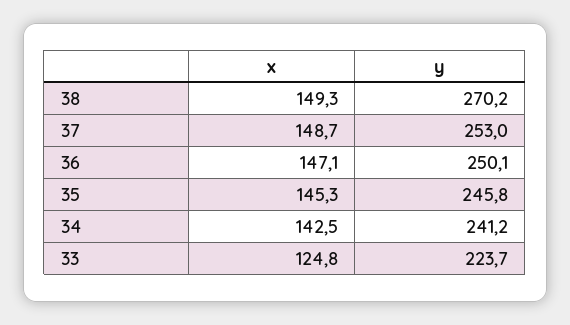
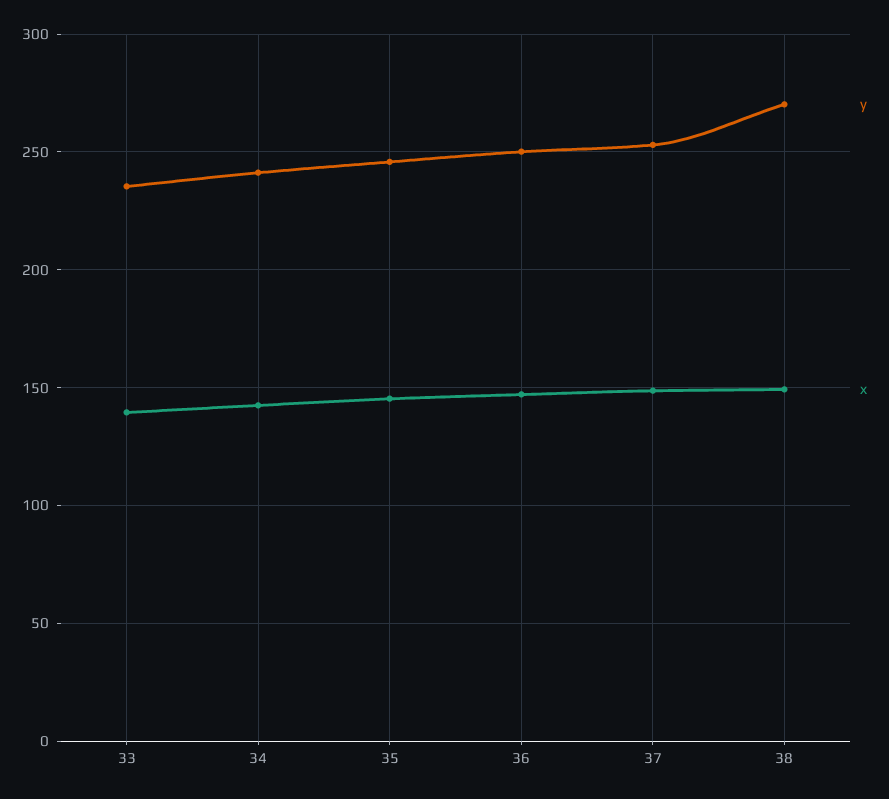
x, 33: 124.8 -> 140
y, 33: 223.7 -> 235

